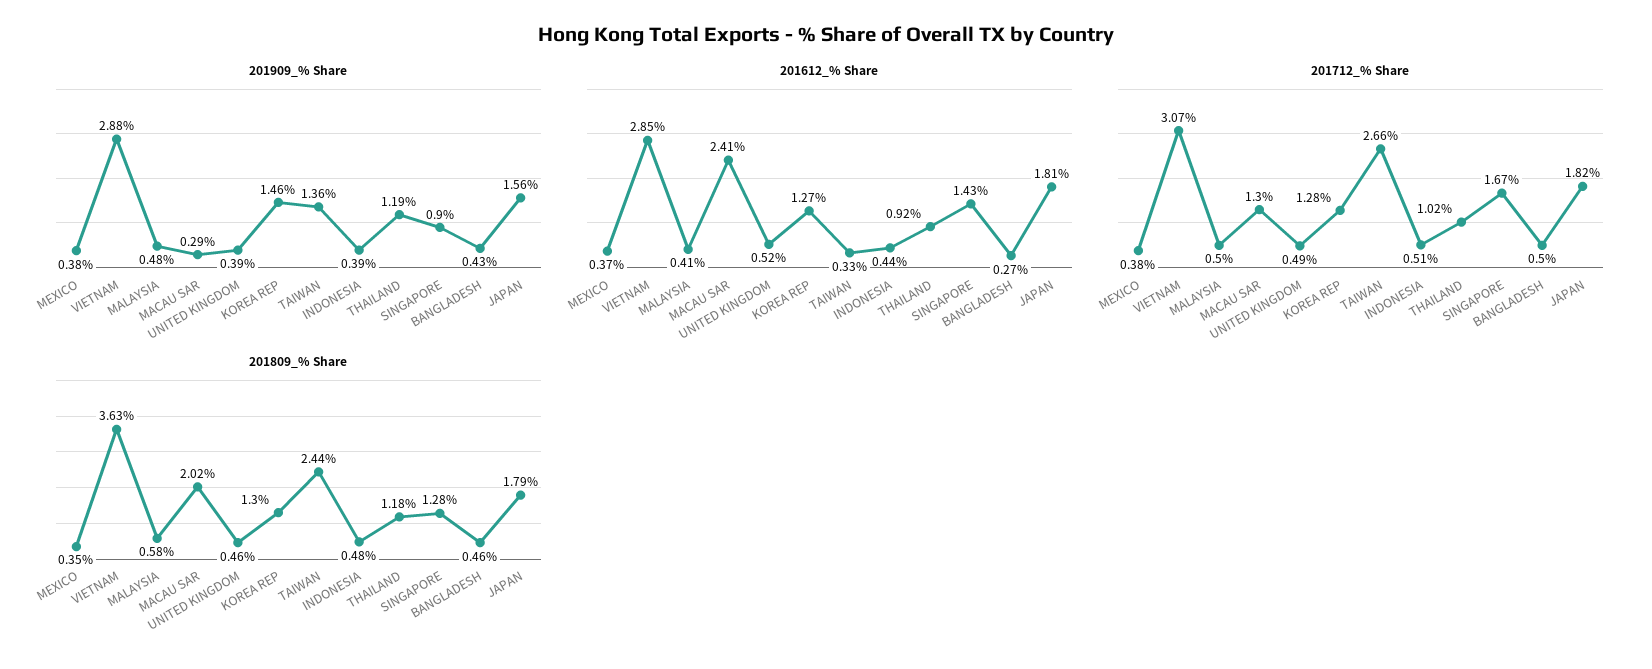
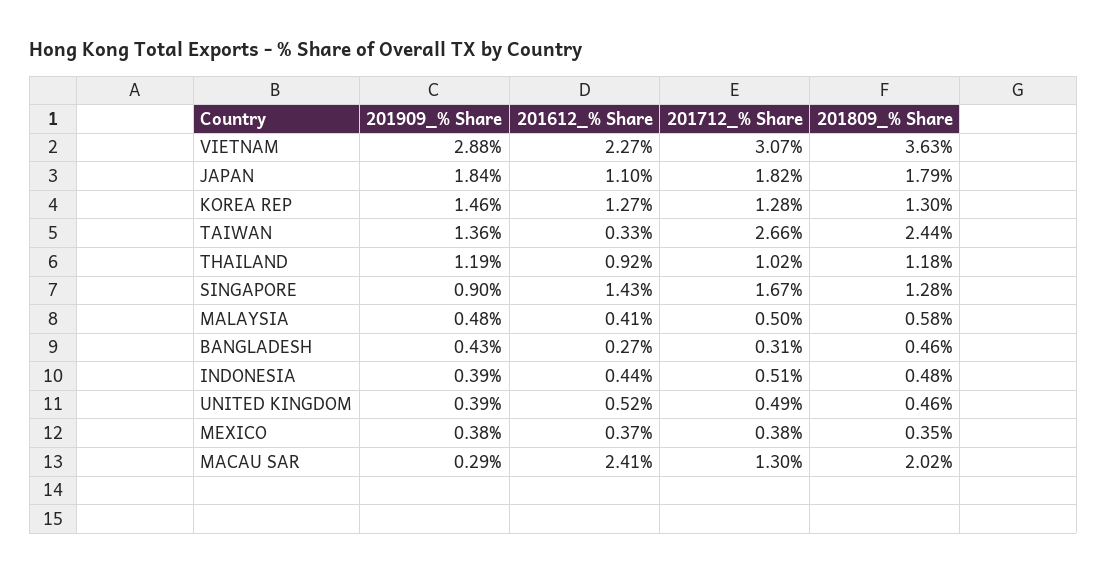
201909_% Share, JAPAN: 1.56 -> 1.84
201612_% Share, VIETNAM: 2.85 -> 2.27
201612_% Share, JAPAN: 1.81 -> 1.1
201712_% Share, BANGLADESH: 0.5 -> 0.31

